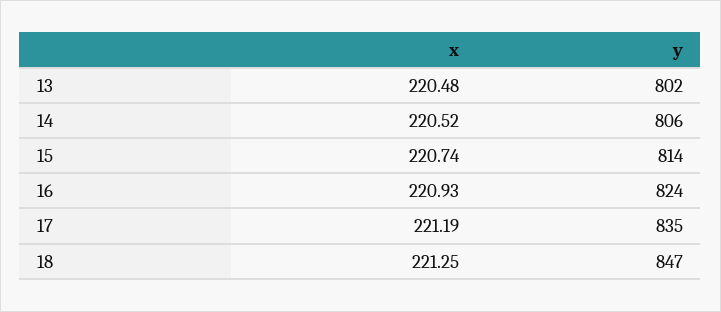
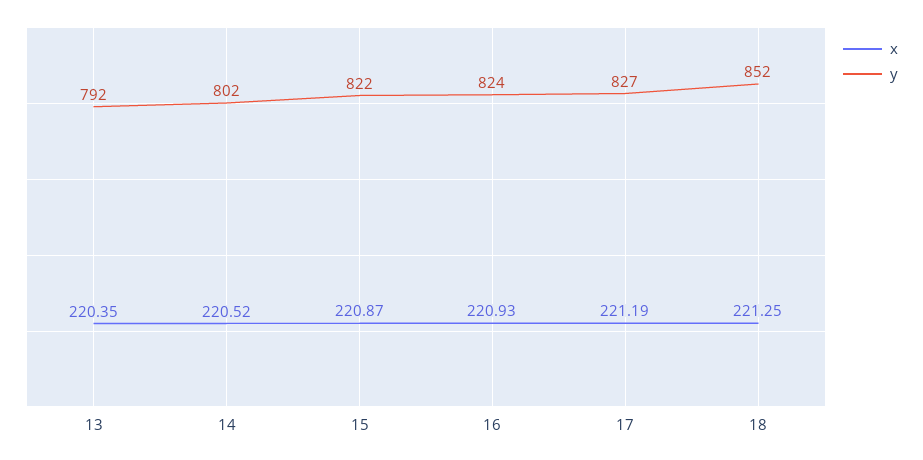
x, 13: 220.48 -> 220.35
y, 13: 802 -> 792
y, 14: 806 -> 802
x, 15: 220.74 -> 220.87
y, 15: 814 -> 822
y, 17: 835 -> 827
y, 18: 847 -> 852

